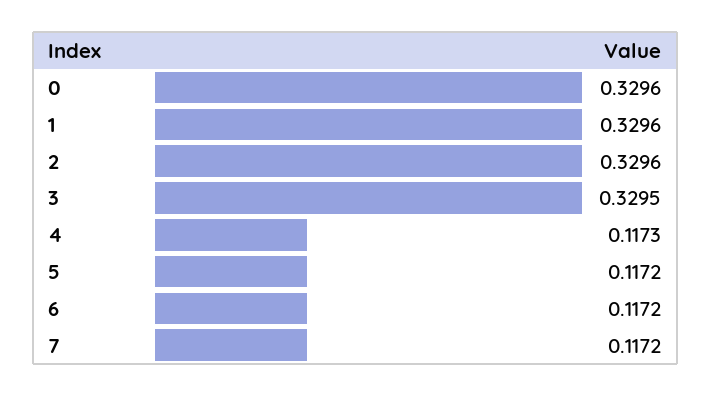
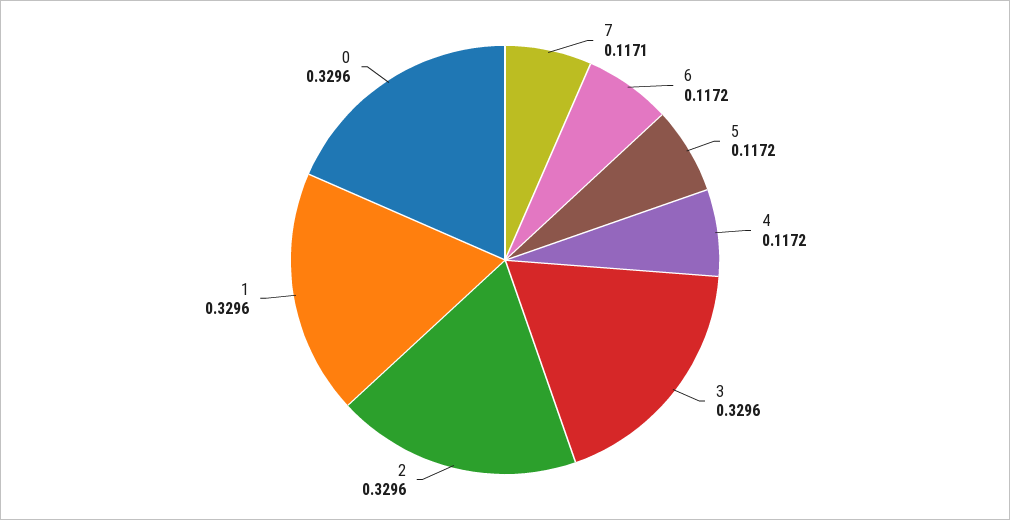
3: 0.3295 -> 0.3296
4: 0.1173 -> 0.1172
7: 0.1172 -> 0.1171

